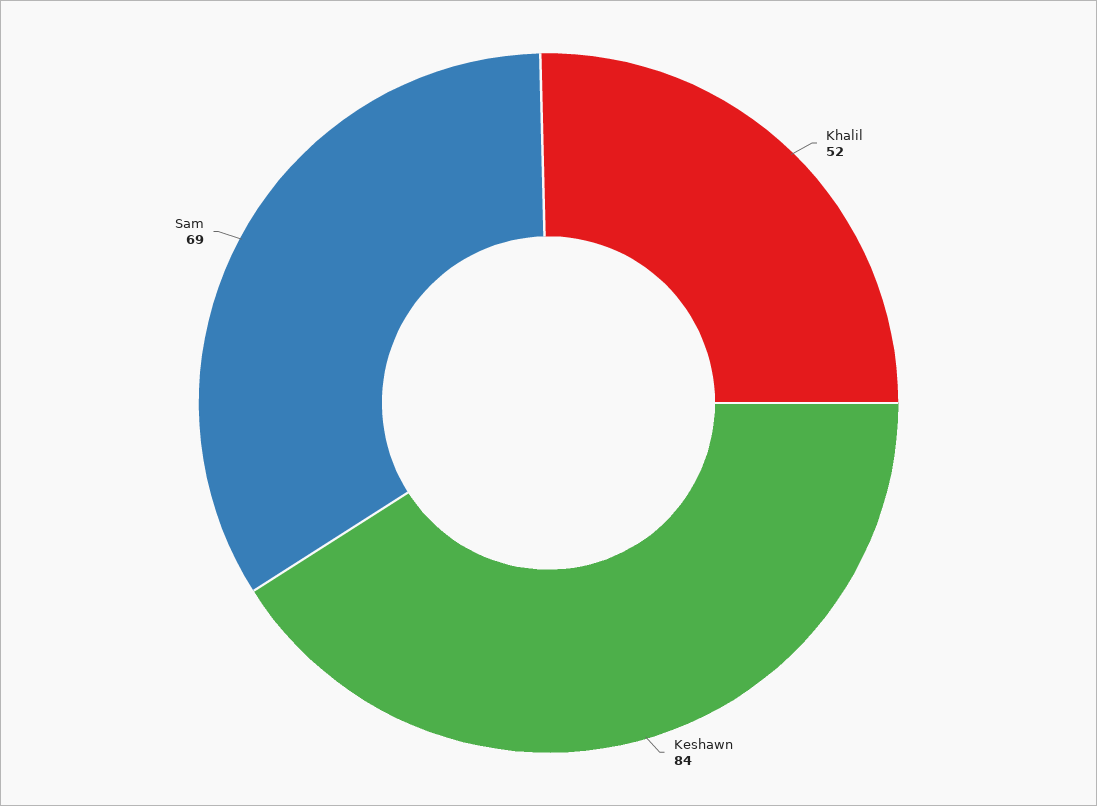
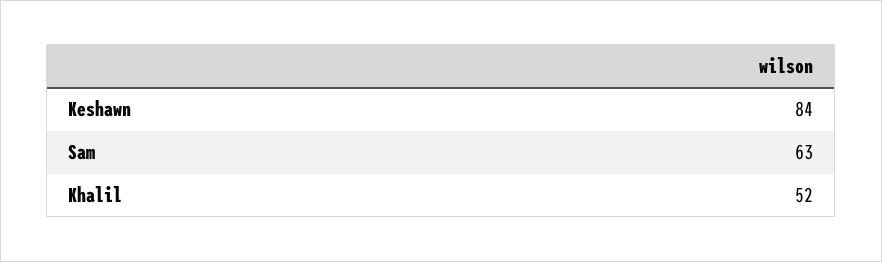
Sam: 69 -> 63

